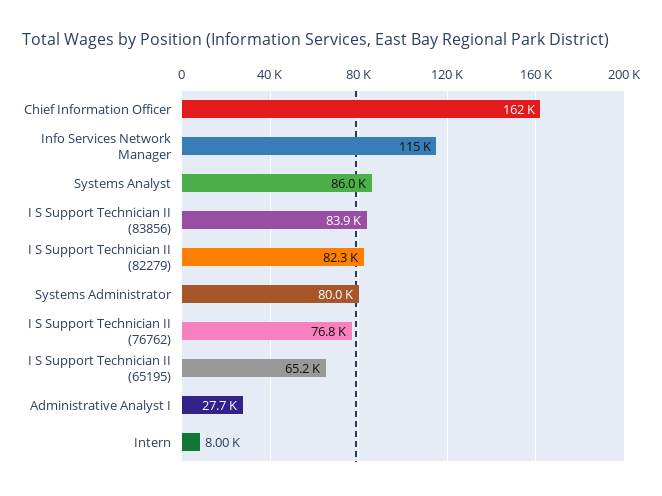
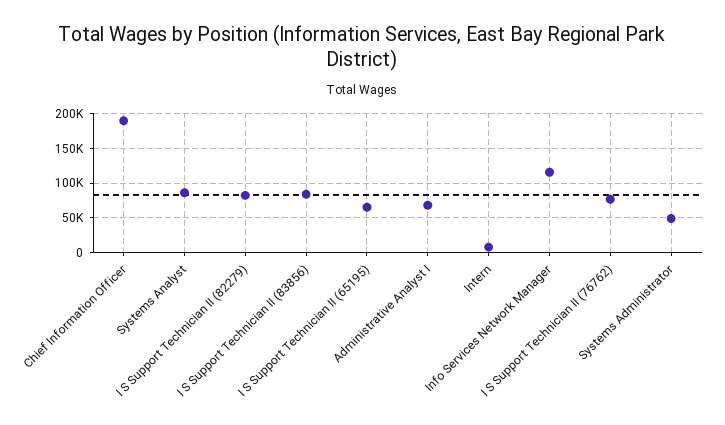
Chief Information Officer: 162000 -> 190000
Systems Administrator: 80000 -> 50000
Administrative Analyst I: 27700 -> 70000

